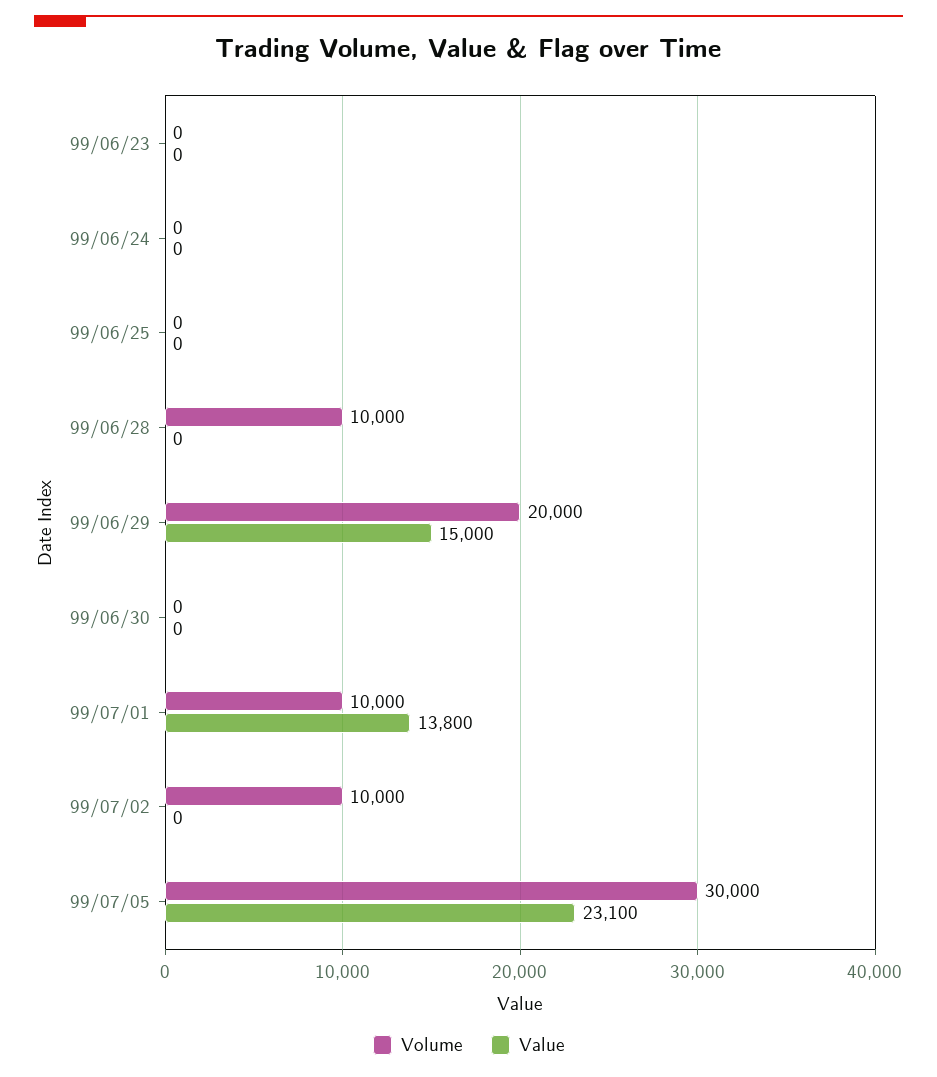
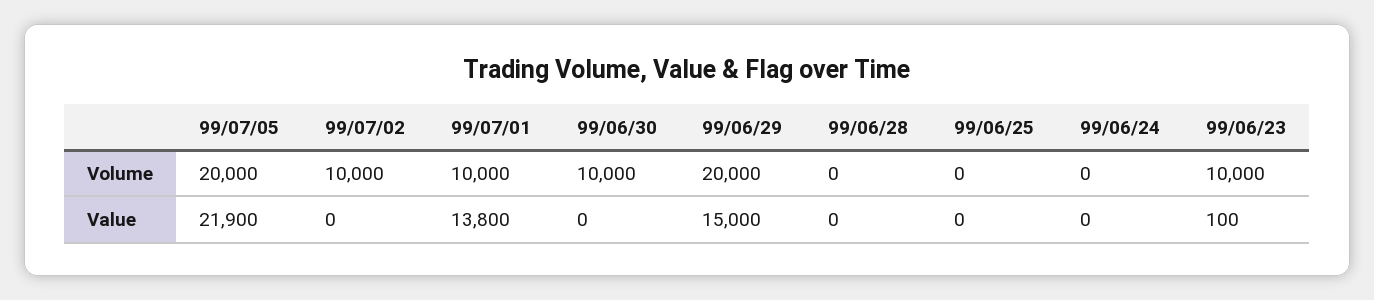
Volume, 99/06/23: 0 -> 10000
Value, 99/06/23: 0 -> 100
Volume, 99/06/28: 10000 -> 0
Volume, 99/06/30: 0 -> 10000
Volume, 99/07/05: 30000 -> 20000
Value, 99/07/05: 23100 -> 21900

